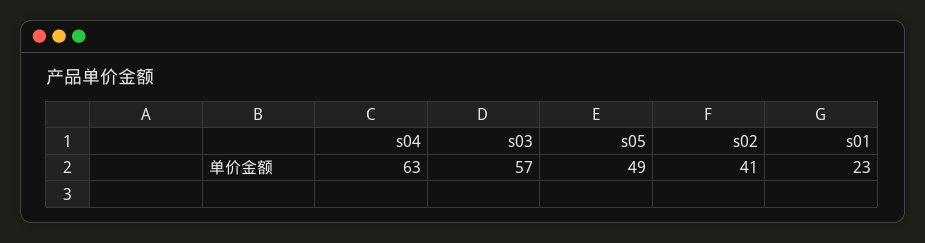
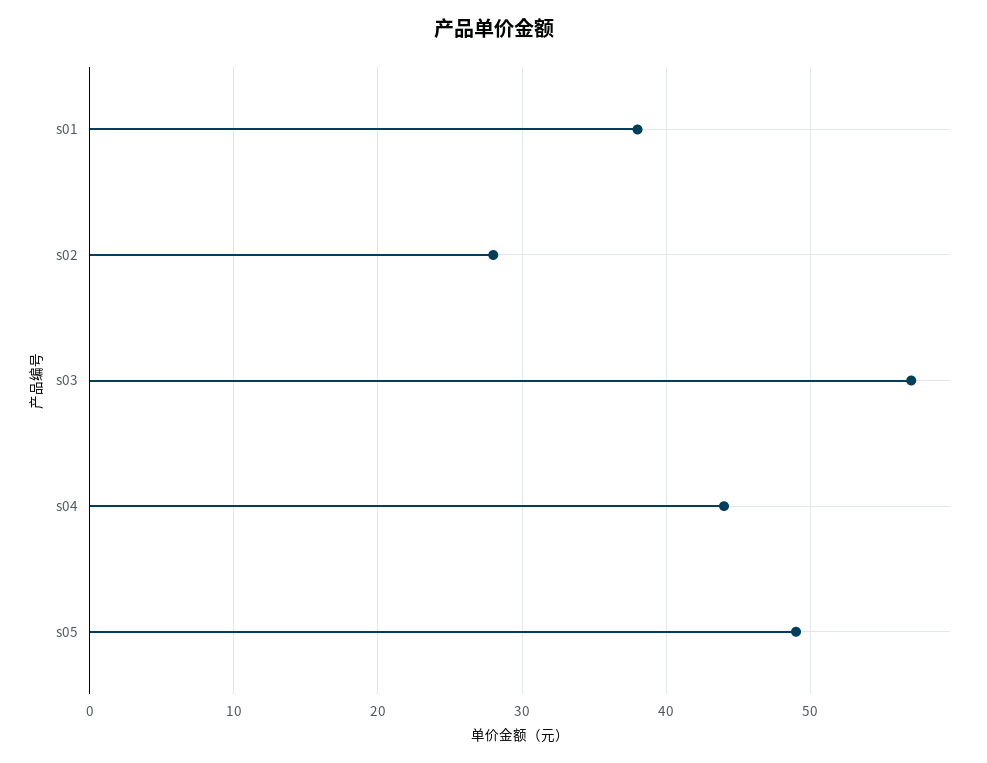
s04: 63 -> 44
s02: 41 -> 28
s01: 23 -> 38

